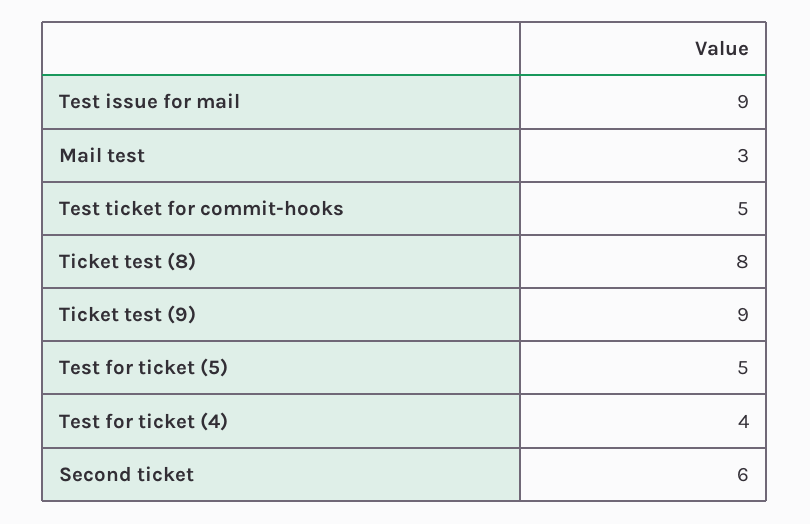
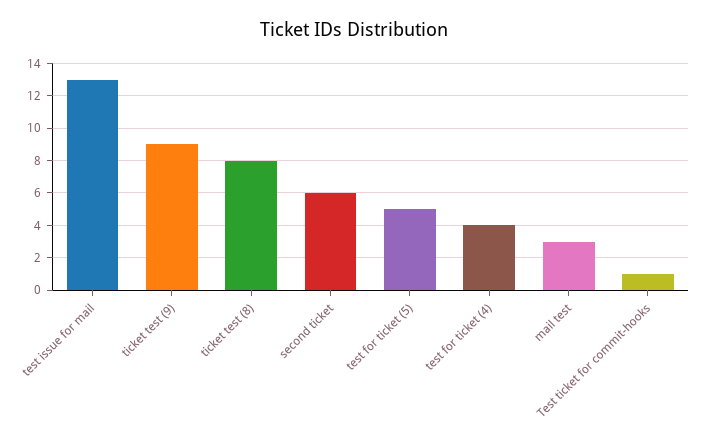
Test issue for mail: 9 -> 13
Test ticket for commit-hooks: 5 -> 1

